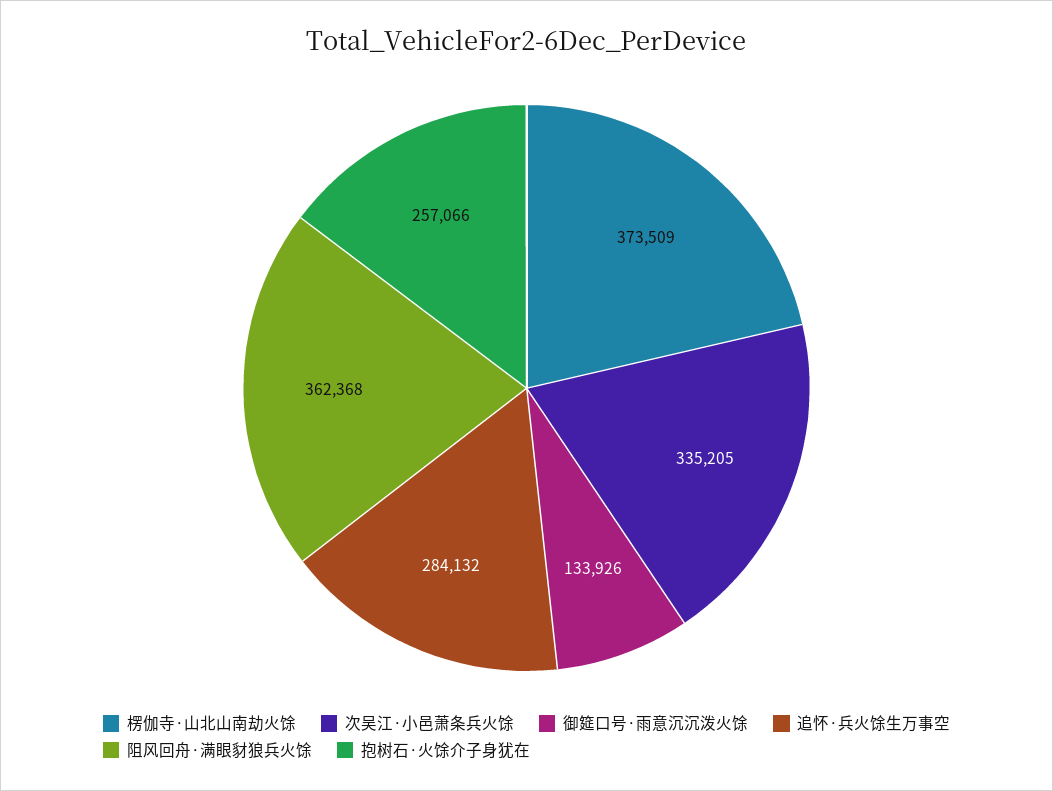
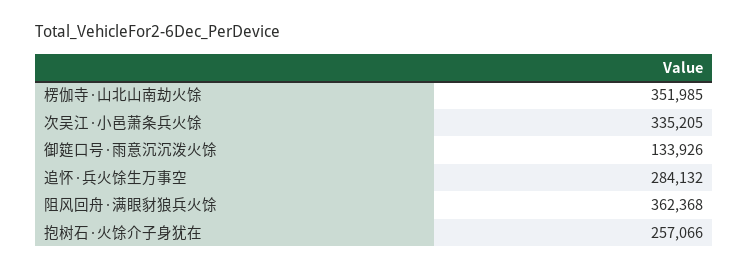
楞伽寺·山北山南劫火馀: 373509 -> 351985

